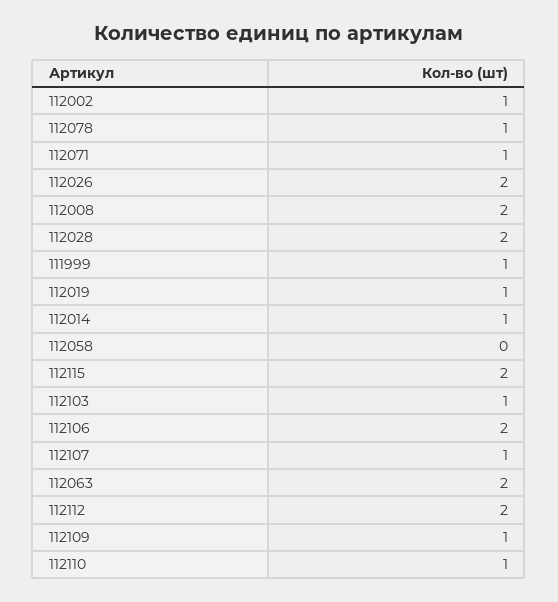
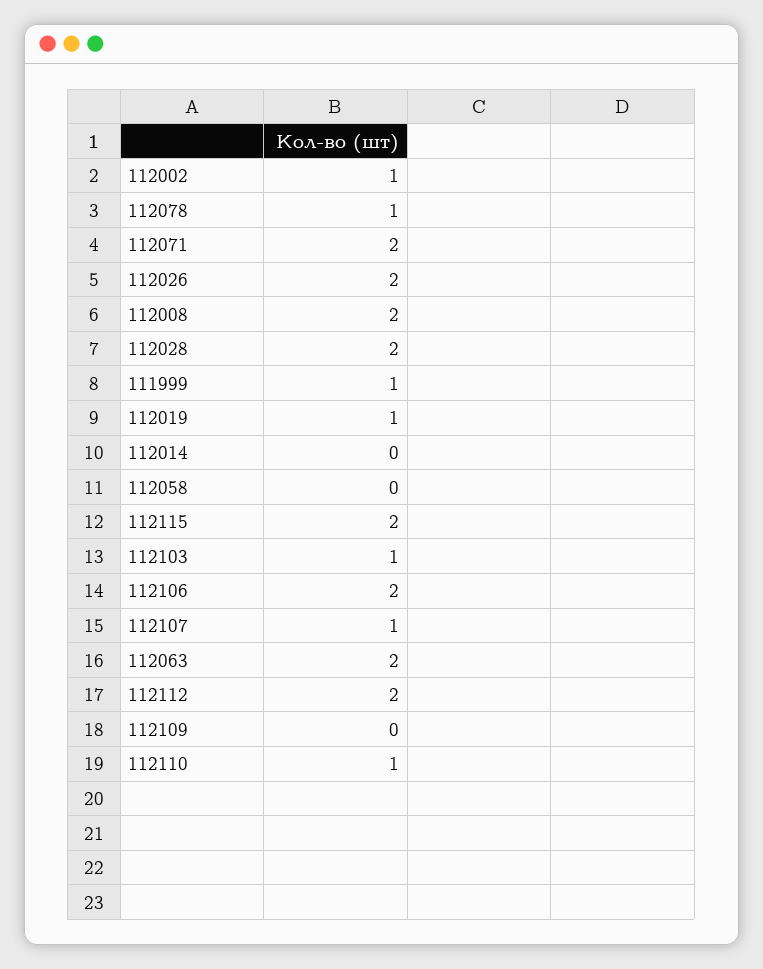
112071: 1 -> 2
112014: 1 -> 0
112109: 1 -> 0

